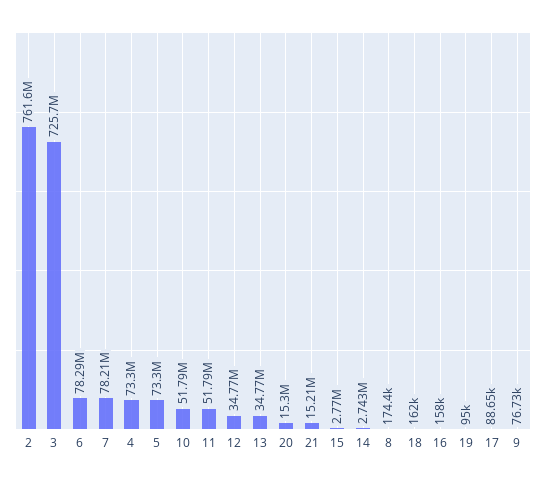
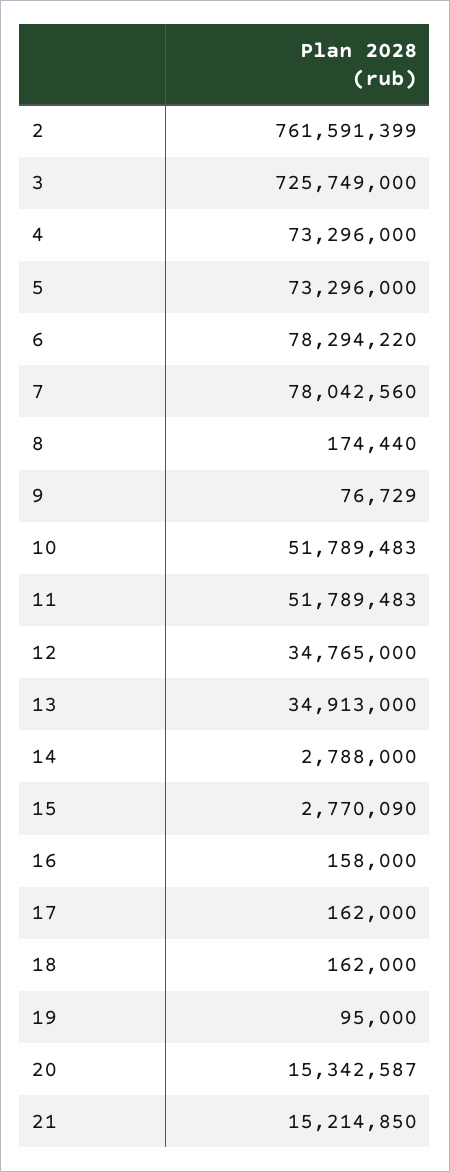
7: 78210000 -> 78042560
13: 34770000 -> 34913000
20: 15300000 -> 15342587
14: 2743000 -> 2788000
17: 88650 -> 162000

